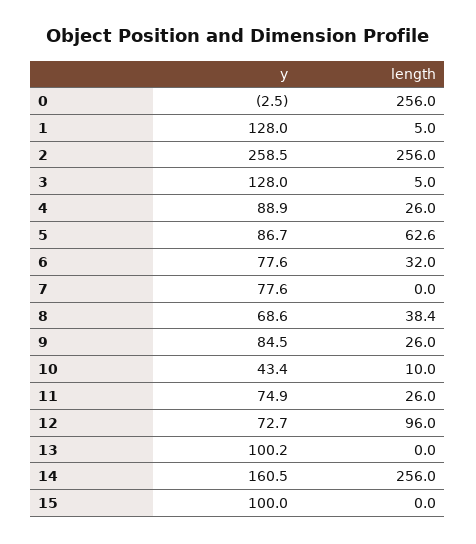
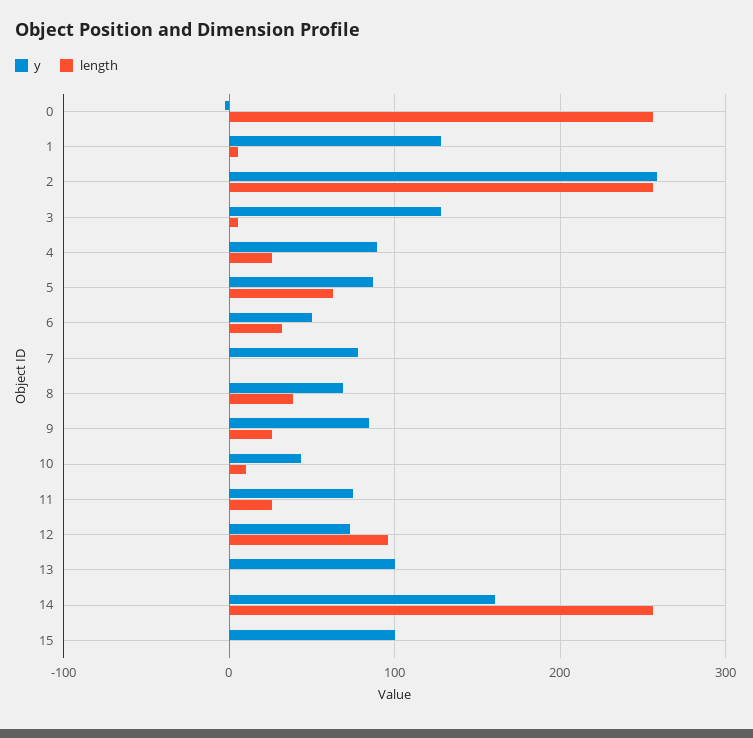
y, 6: 77.6 -> 50

